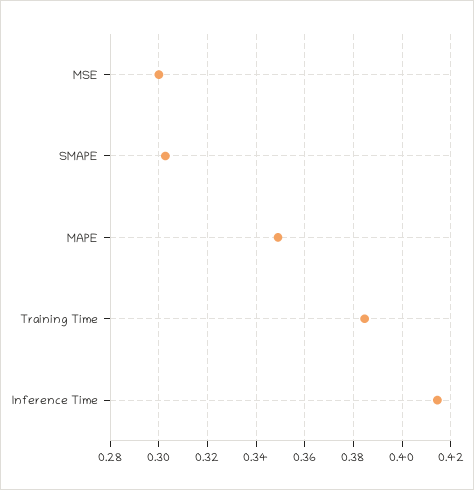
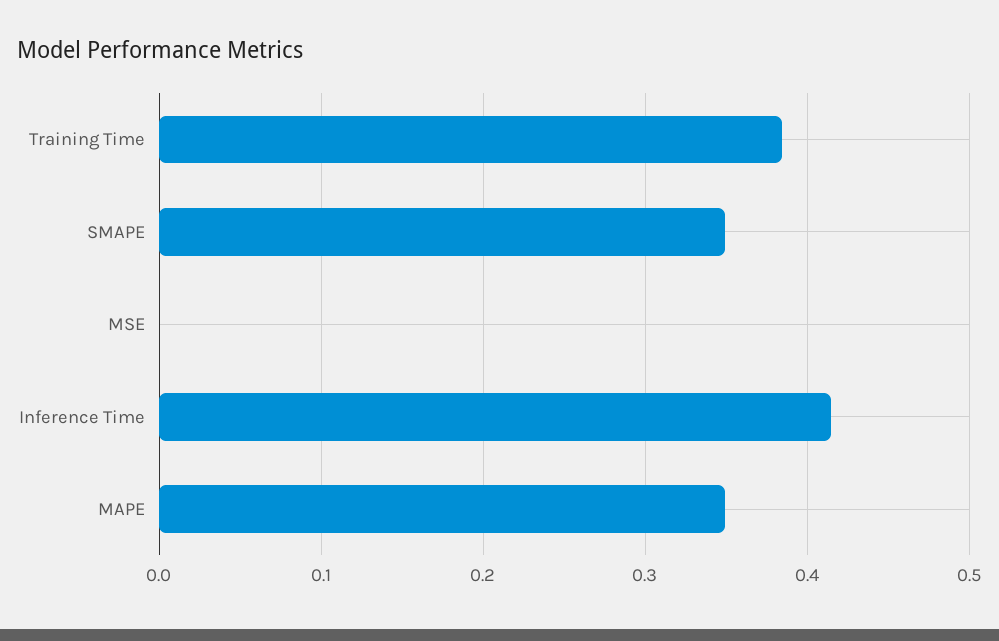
MSE: 0.3 -> 0
SMAPE: 0.3025 -> 0.35

